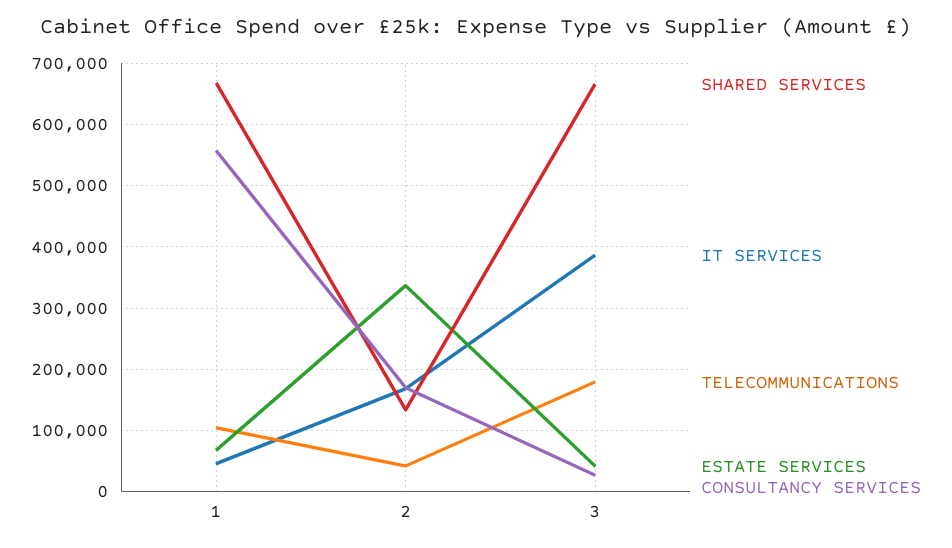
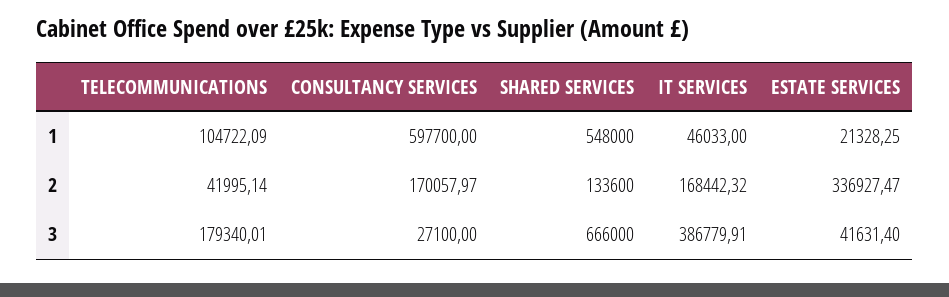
SHARED SERVICES, 1: 670000 -> 548000
ESTATE SERVICES, 1: 70000 -> 21328.25
CONSULTANCY SERVICES, 1: 560000 -> 597700

